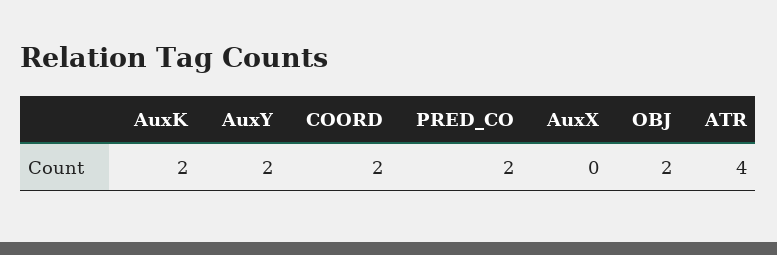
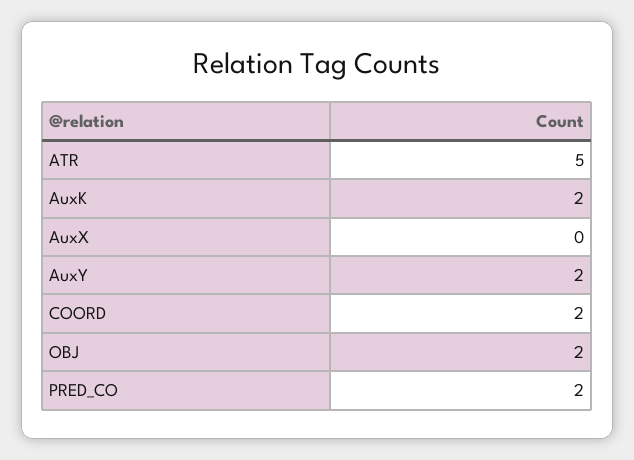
ATR: 4 -> 5

